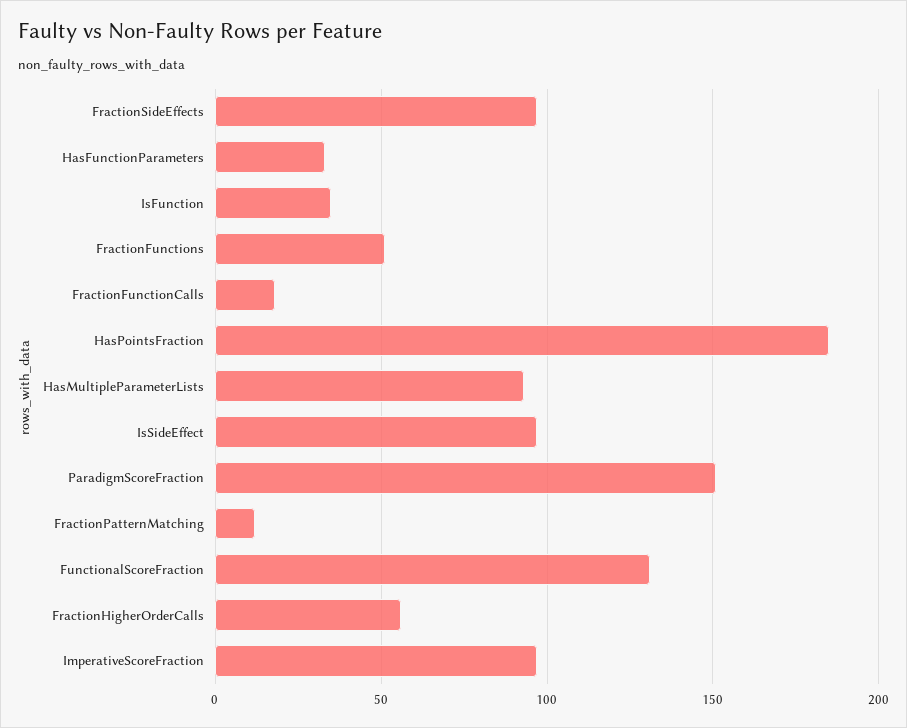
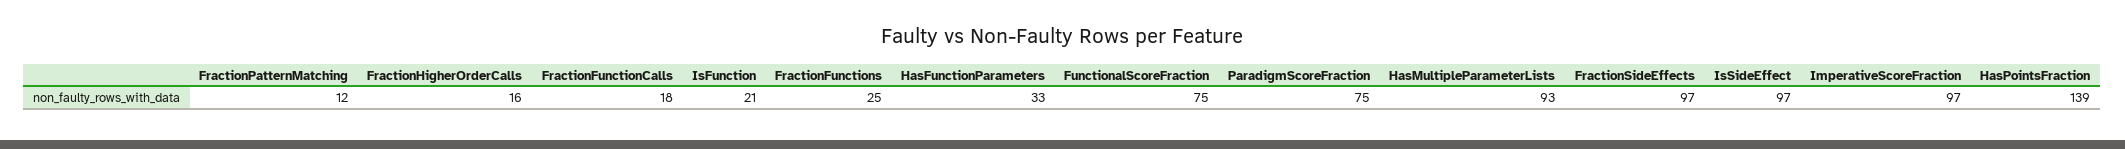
IsFunction: 35 -> 21
FractionFunctions: 50 -> 25
HasPointsFraction: 185 -> 139
ParadigmScoreFraction: 150 -> 75
FunctionalScoreFraction: 130 -> 75
FractionHigherOrderCalls: 55 -> 16

